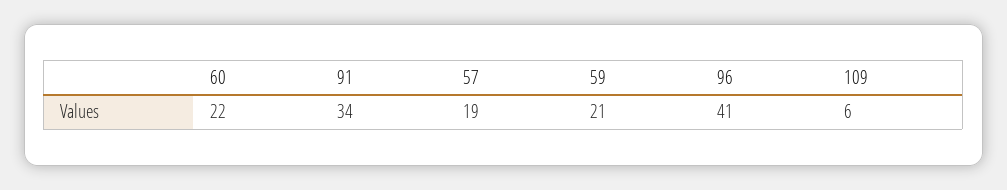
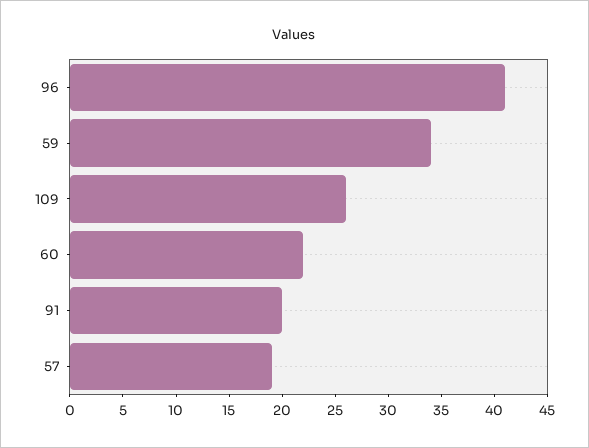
91: 34 -> 20
59: 21 -> 34
109: 6 -> 26

